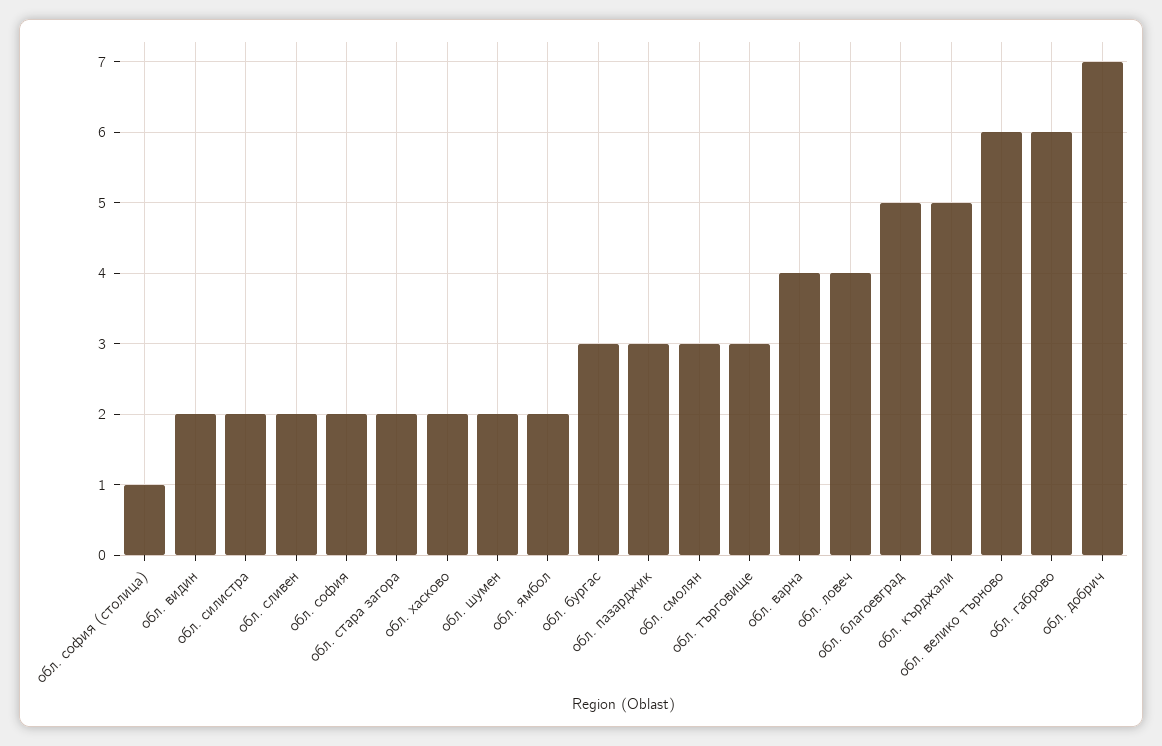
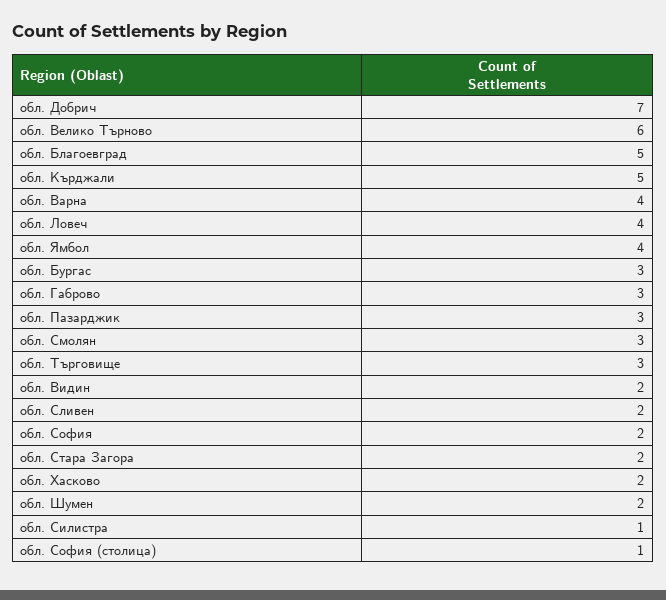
обл. силистра: 2 -> 1
обл. ямбол: 2 -> 4
обл. габрово: 6 -> 3

